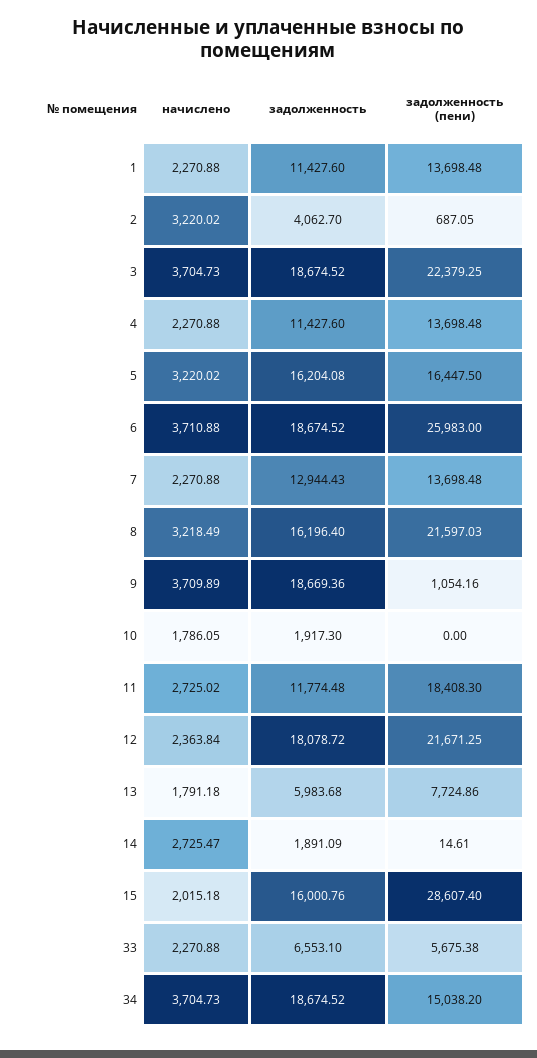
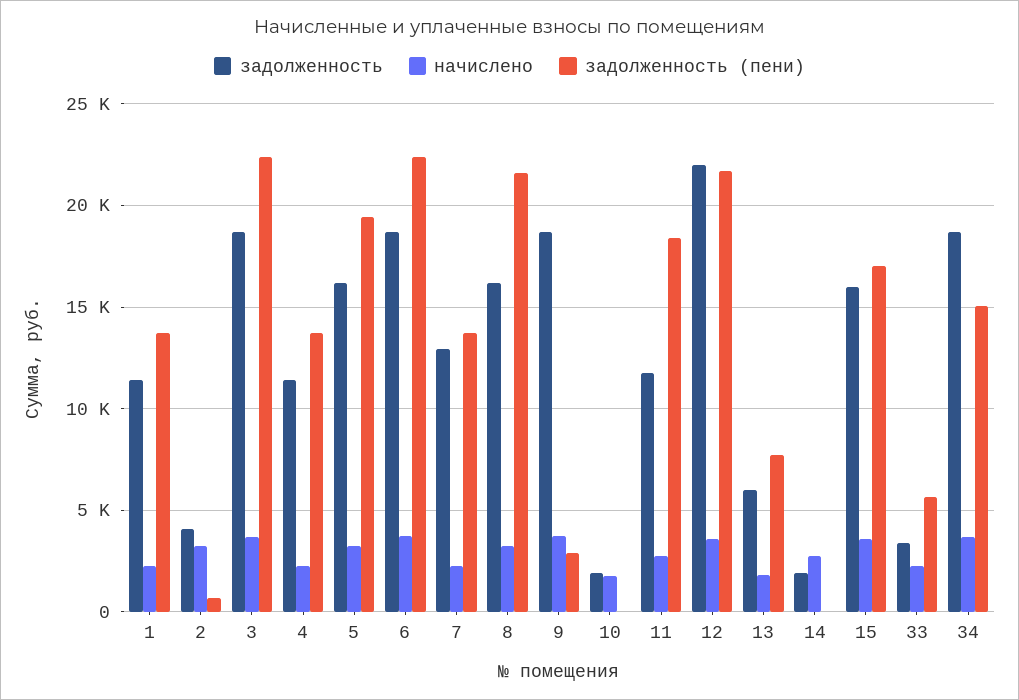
задолженность (пени), 5: 16447.5 -> 19500
задолженность (пени), 6: 25983 -> 22500
задолженность (пени), 9: 1054.16 -> 3000
начислено, 12: 2363.84 -> 3500
задолженность, 12: 18078.72 -> 22000
начислено, 15: 2015.18 -> 3500
задолженность (пени), 15: 28607.4 -> 17000
задолженность, 33: 6553.1 -> 3500

